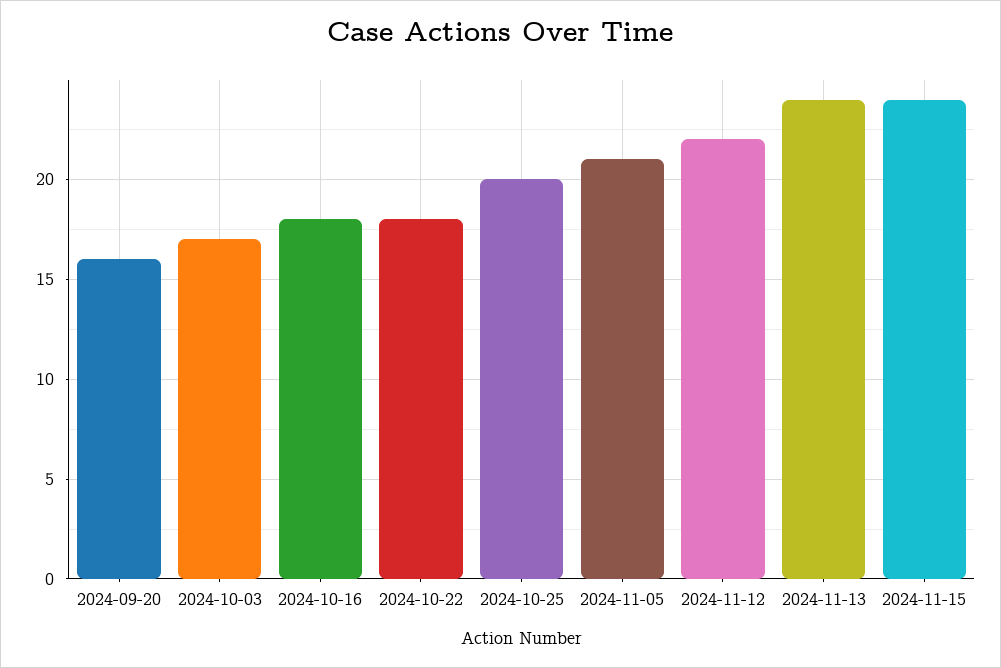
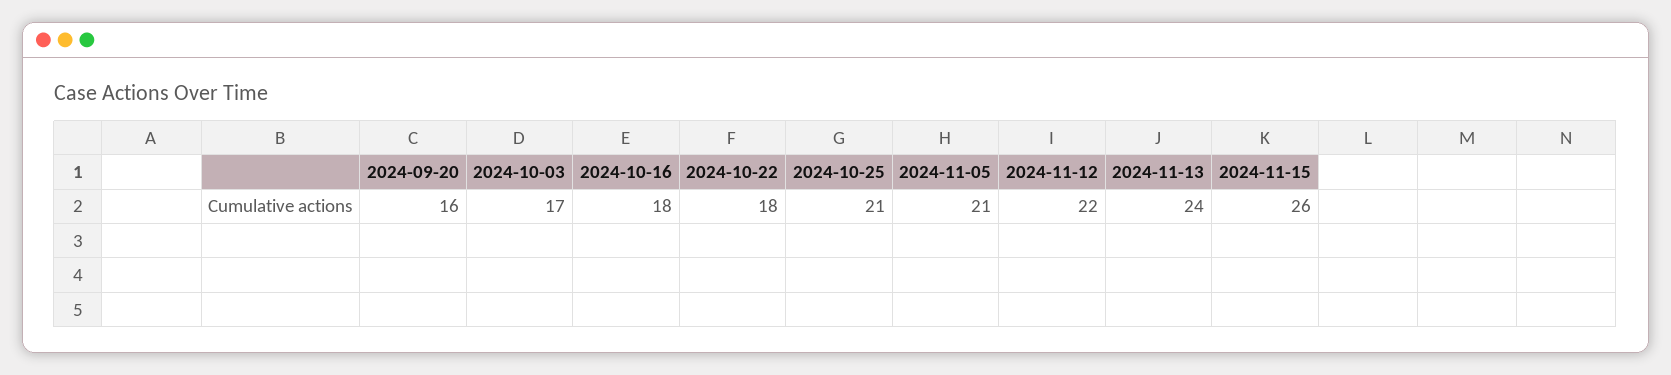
2024-10-25: 20 -> 21
2024-11-15: 24 -> 26

